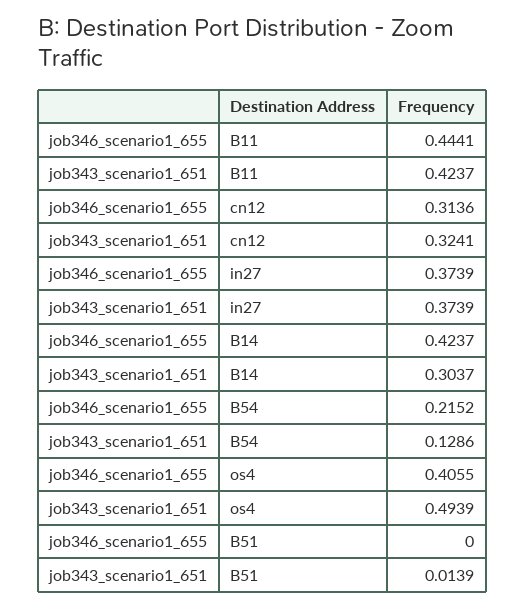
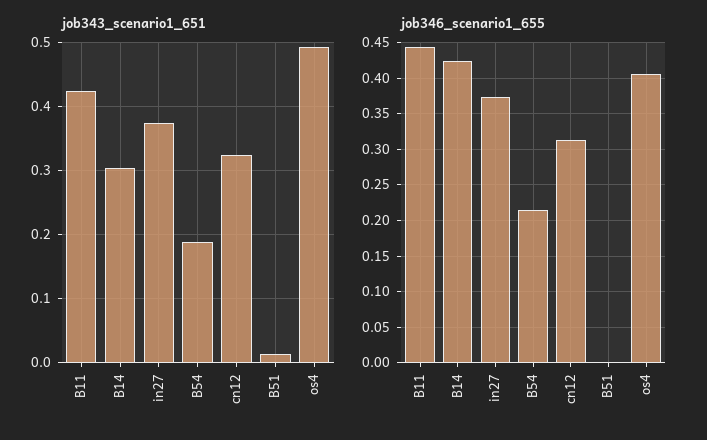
job343_scenario1_651, B54: 0.1286 -> 0.19

